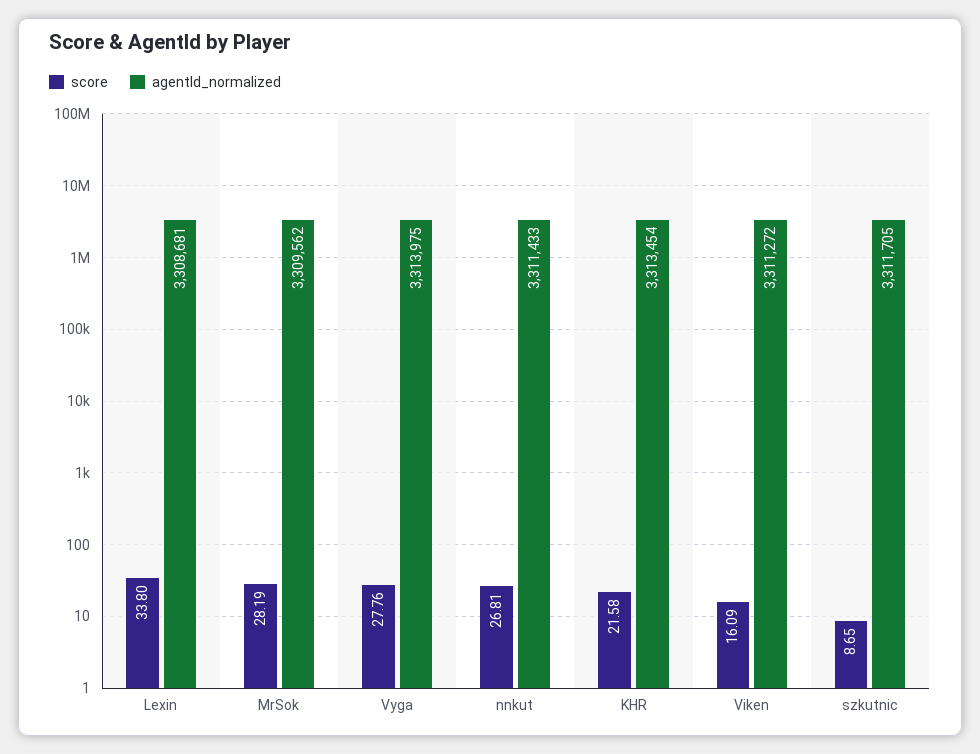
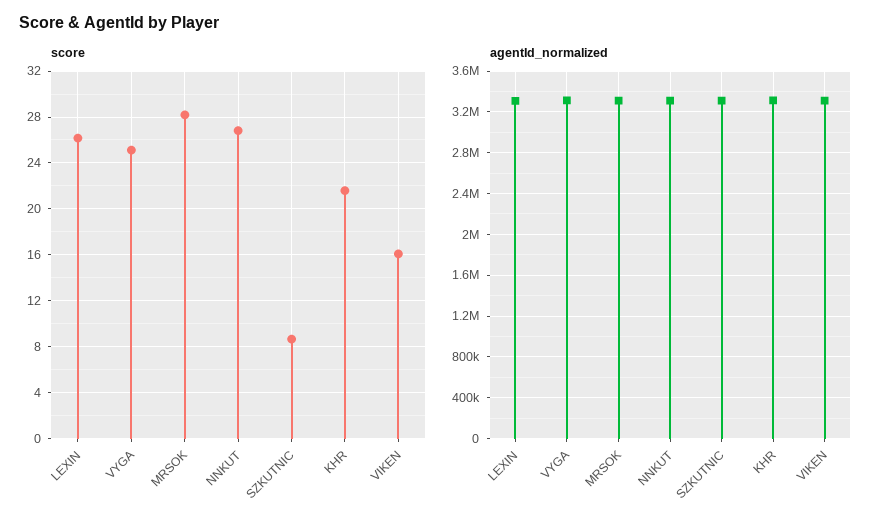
score, Lexin: 33.8 -> 26
score, Vyga: 27.76 -> 25

